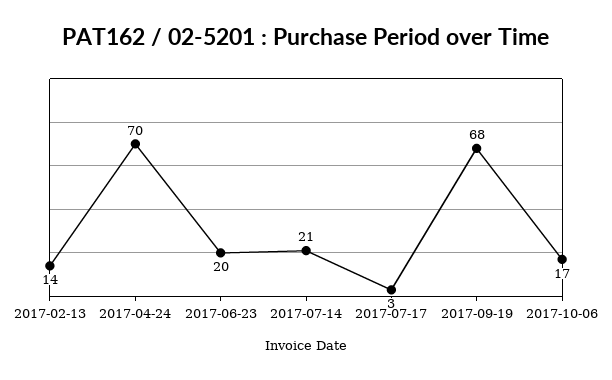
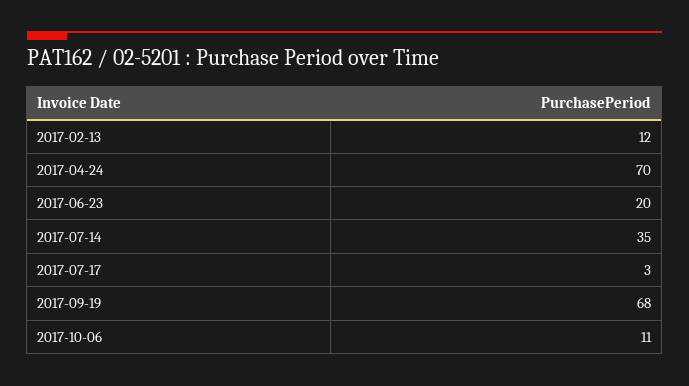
2017-02-13: 14 -> 12
2017-07-14: 21 -> 35
2017-10-06: 17 -> 11

